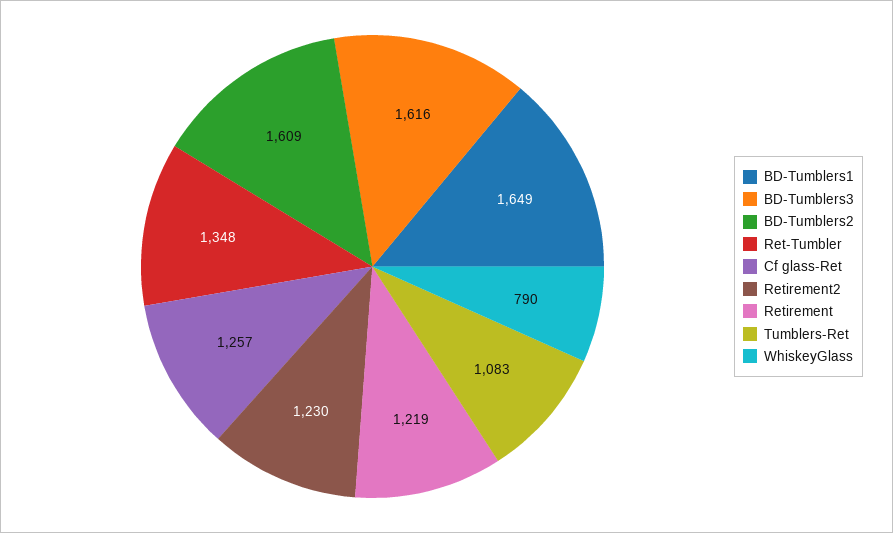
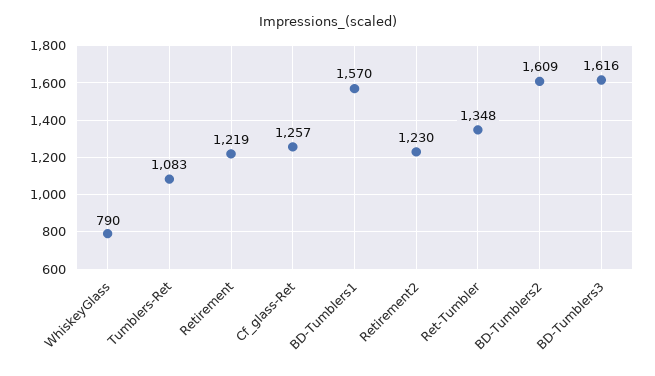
BD-Tumblers1: 1649 -> 1570

